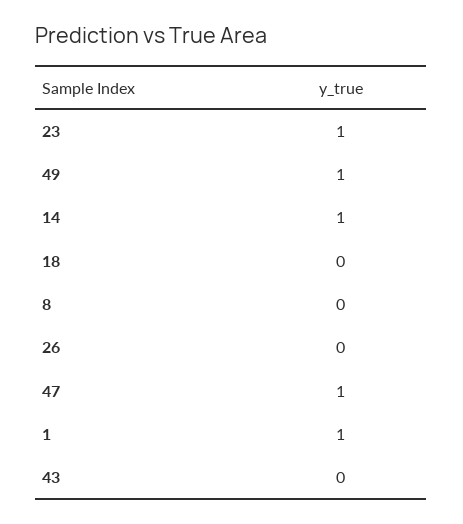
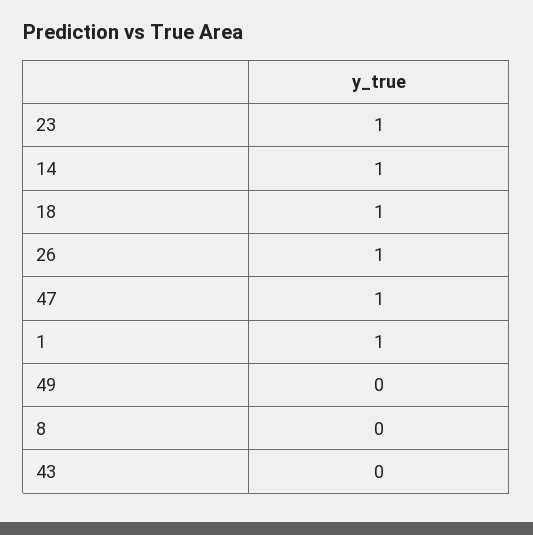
49: 1 -> 0
18: 0 -> 1
26: 0 -> 1

